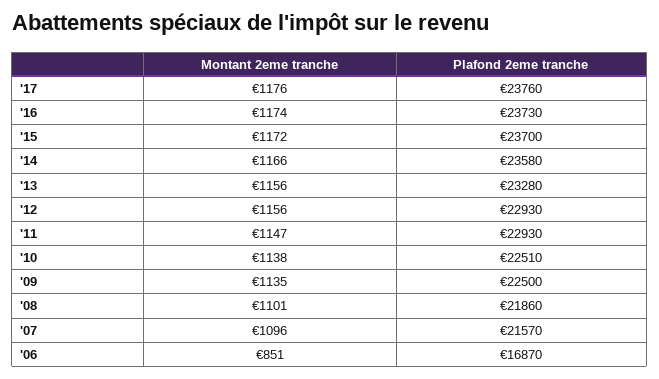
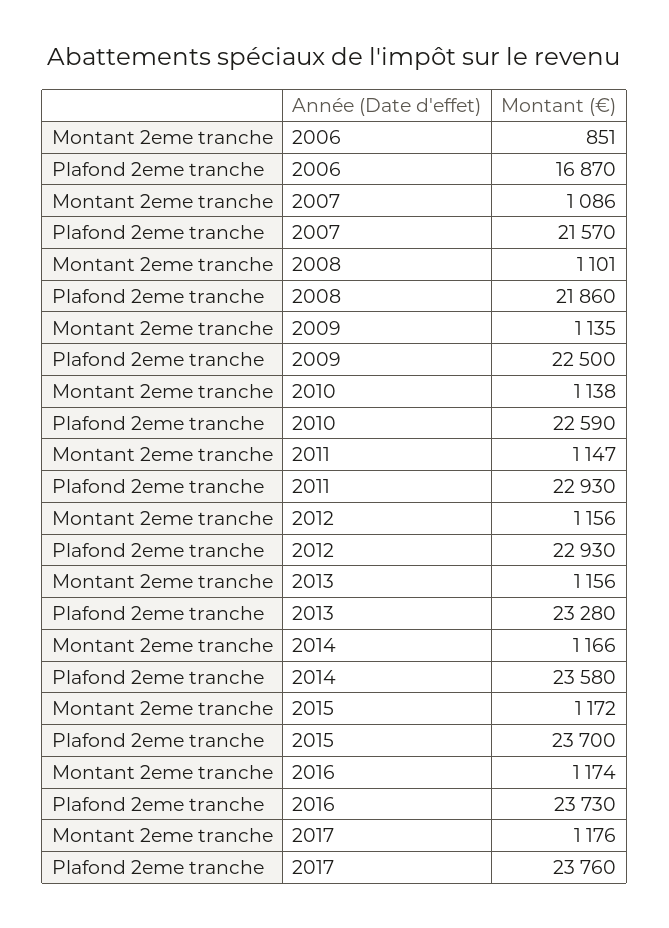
Plafond 2eme tranche, '10: 22510 -> 22590
Montant 2eme tranche, '07: 1096 -> 1086

